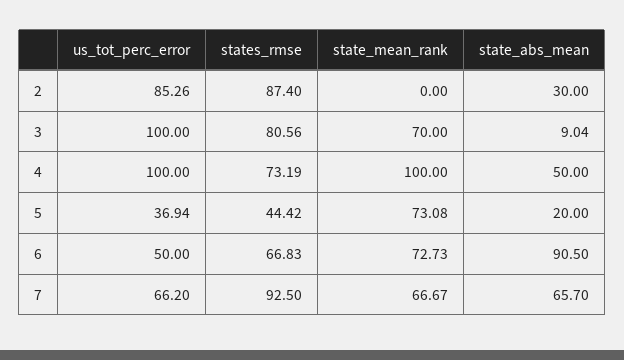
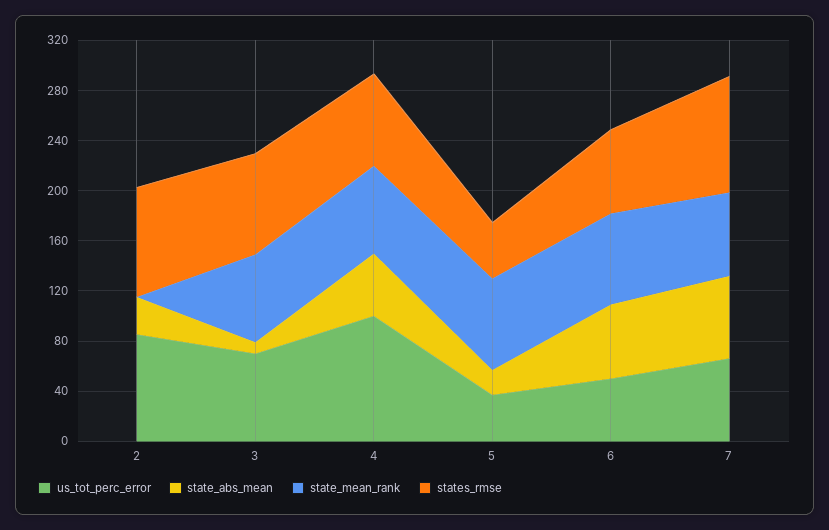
us_tot_perc_error, 3: 100 -> 70
state_mean_rank, 4: 100 -> 70
state_abs_mean, 6: 90.5 -> 60

